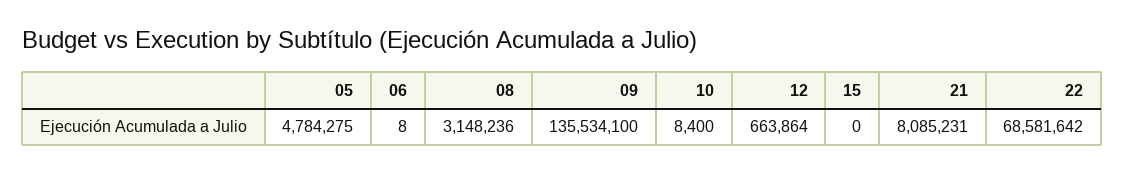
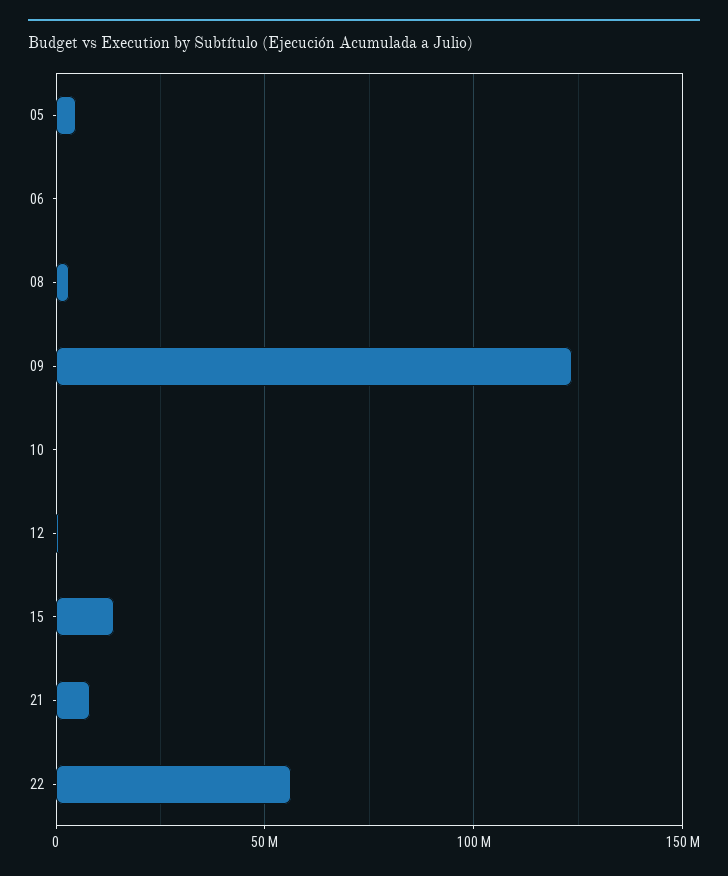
09: 135534100 -> 125000000
15: 0 -> 15000000
22: 68581642 -> 55000000

